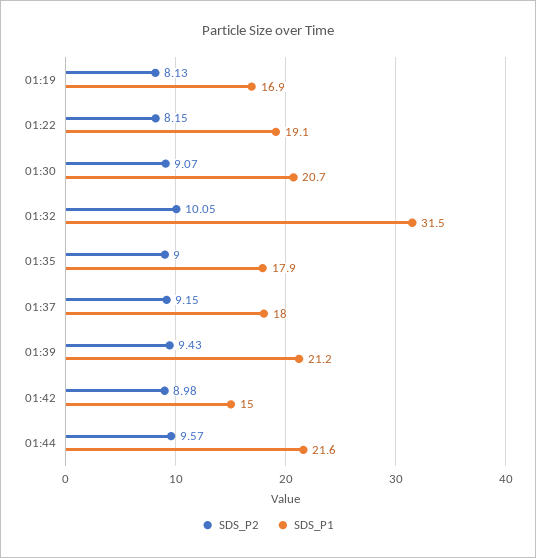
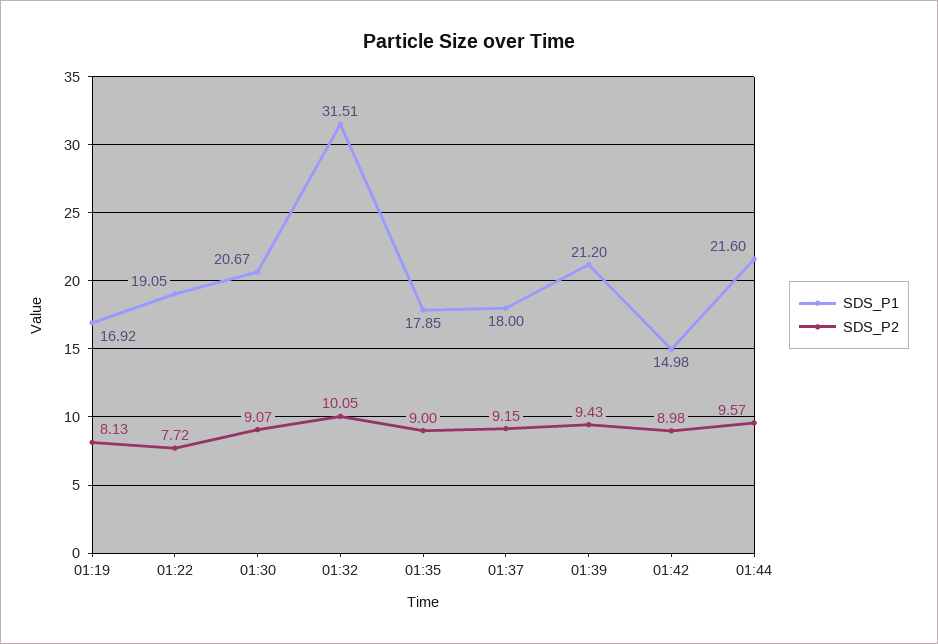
SDS_P2, 01:22: 8.15 -> 7.72

